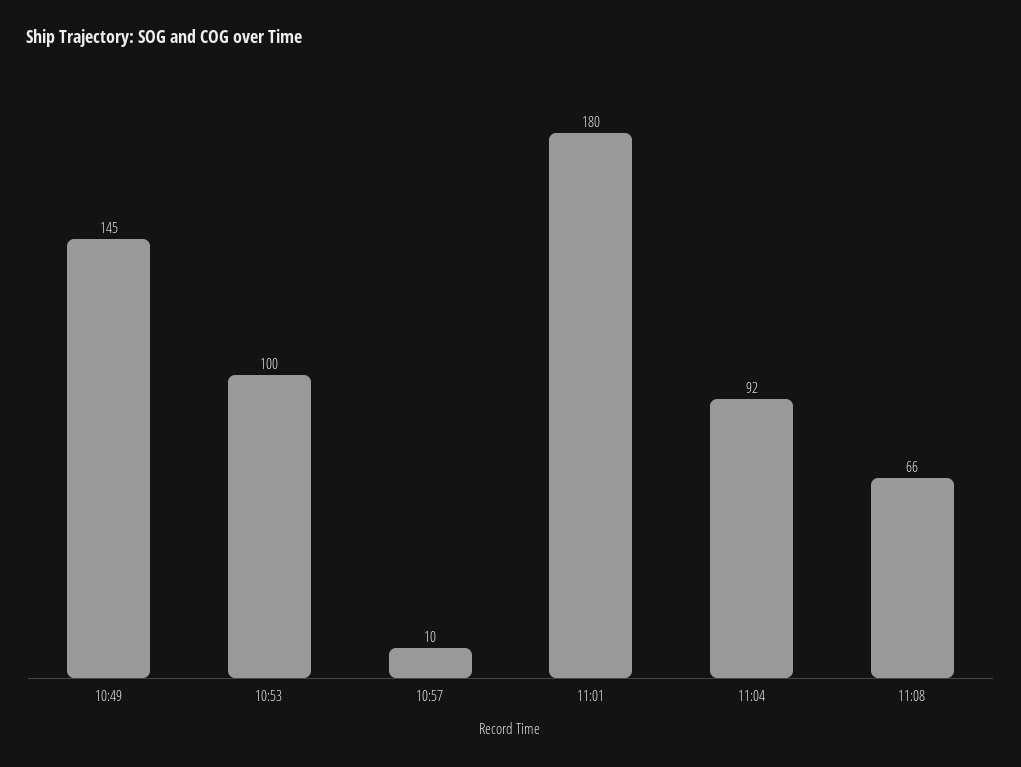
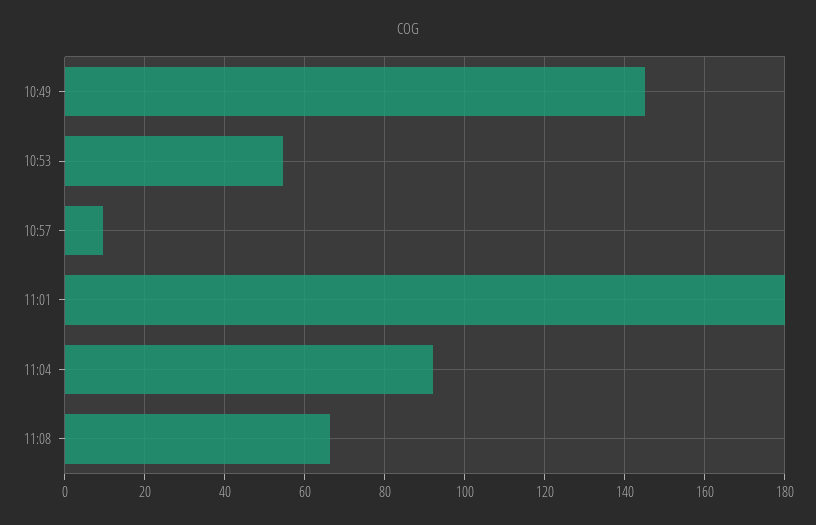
10:53: 100 -> 54

